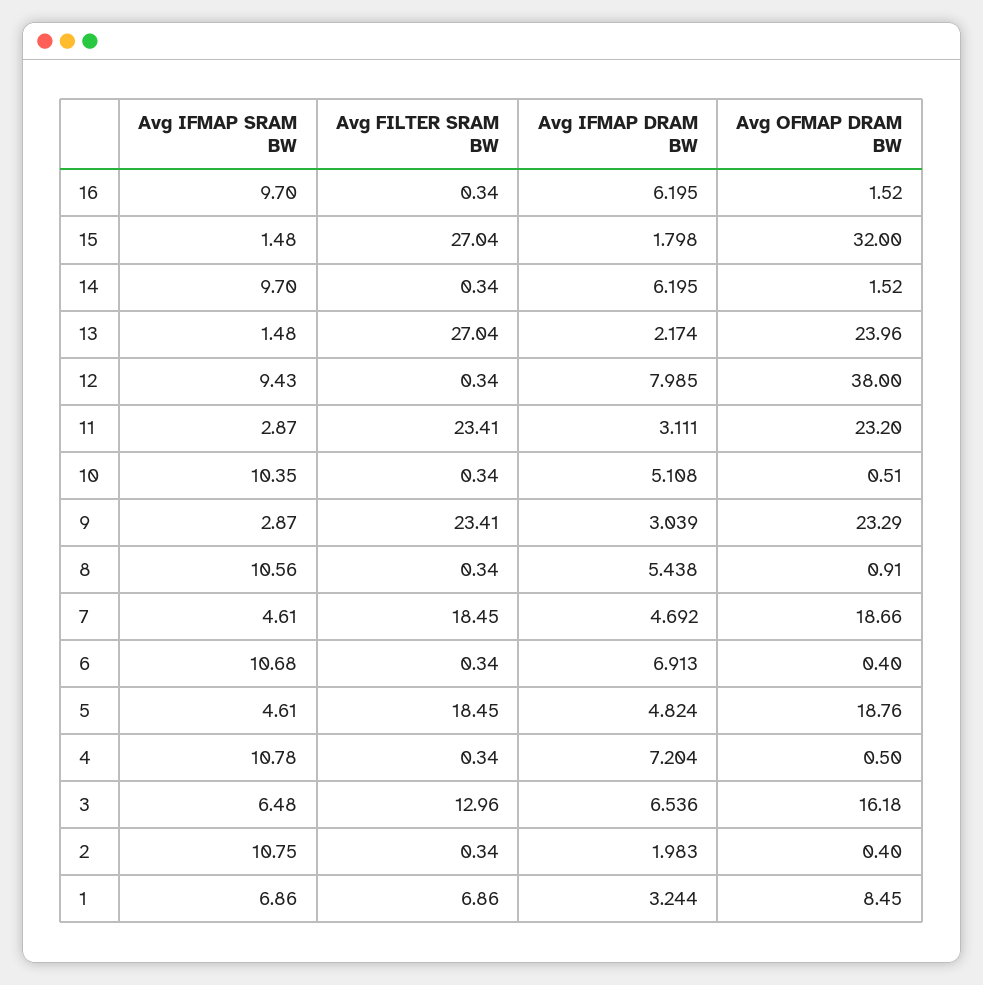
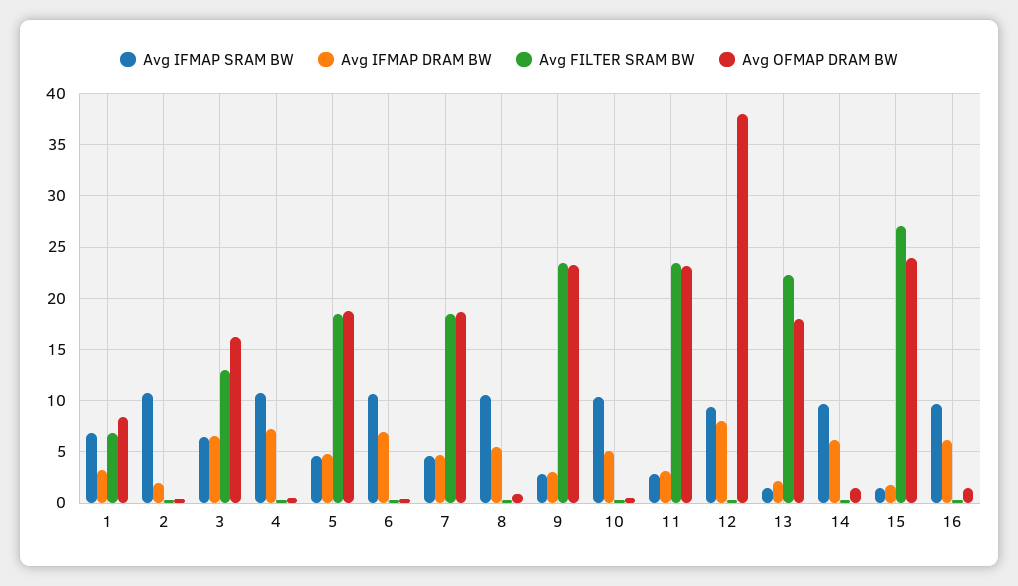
Avg OFMAP DRAM BW, 15: 32 -> 24
Avg FILTER SRAM BW, 13: 27.04 -> 22
Avg OFMAP DRAM BW, 13: 23.96 -> 18

